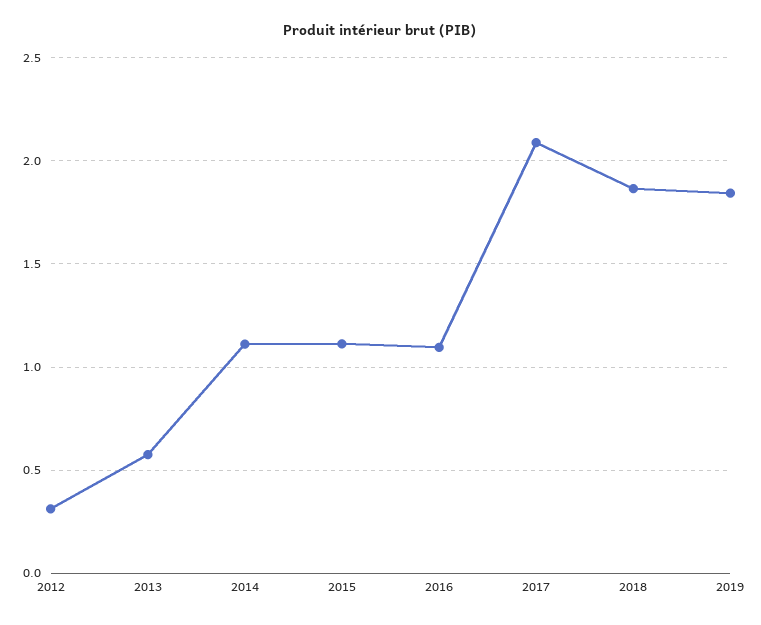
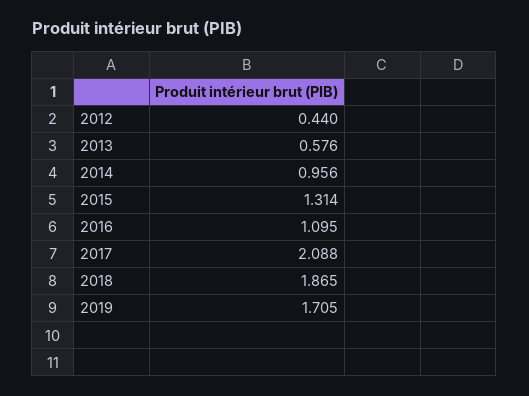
2012: 0.3 -> 0.44
2014: 1.1 -> 0.956
2015: 1.1 -> 1.314
2019: 1.85 -> 1.705

